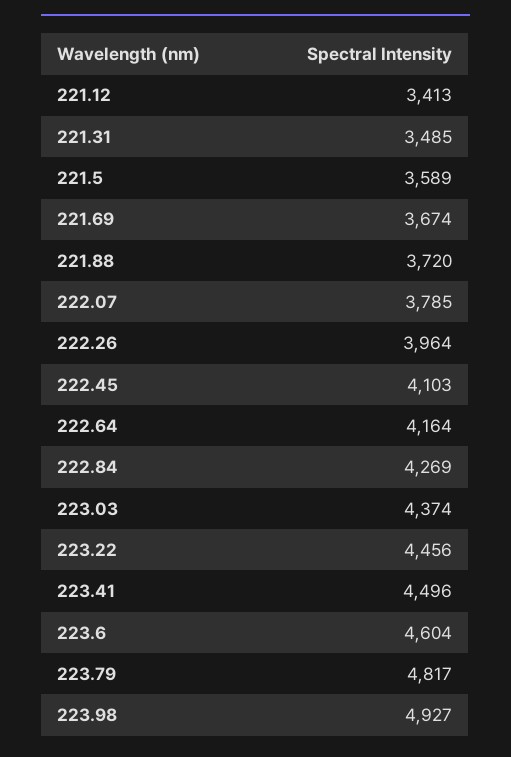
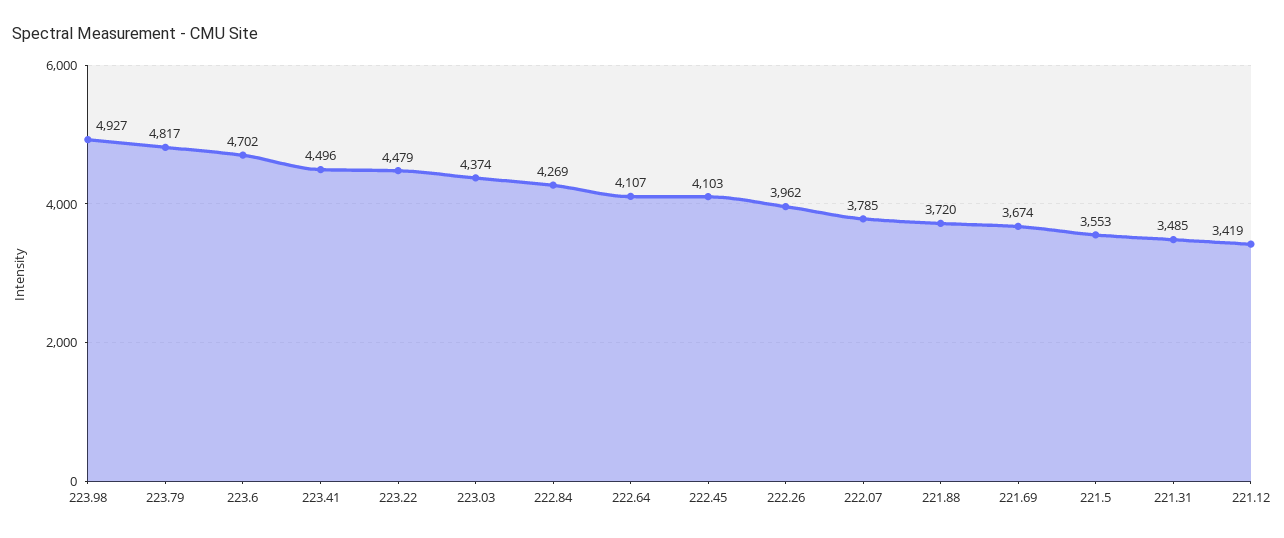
221.12: 3413 -> 3419
221.5: 3589 -> 3553
222.26: 3964 -> 3962
222.64: 4164 -> 4107
223.22: 4456 -> 4479
223.6: 4604 -> 4702

